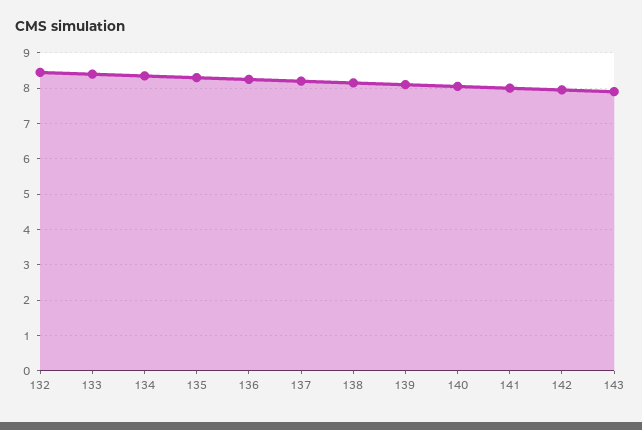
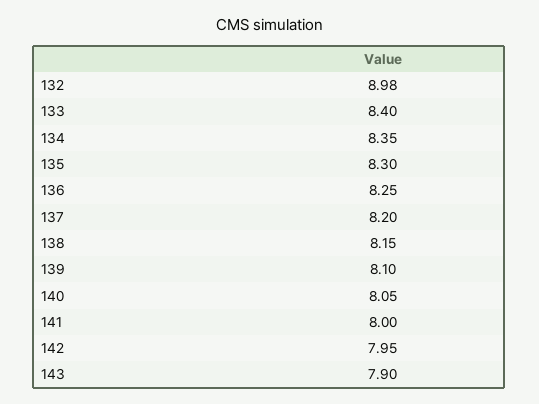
132: 8.4 -> 8.98

